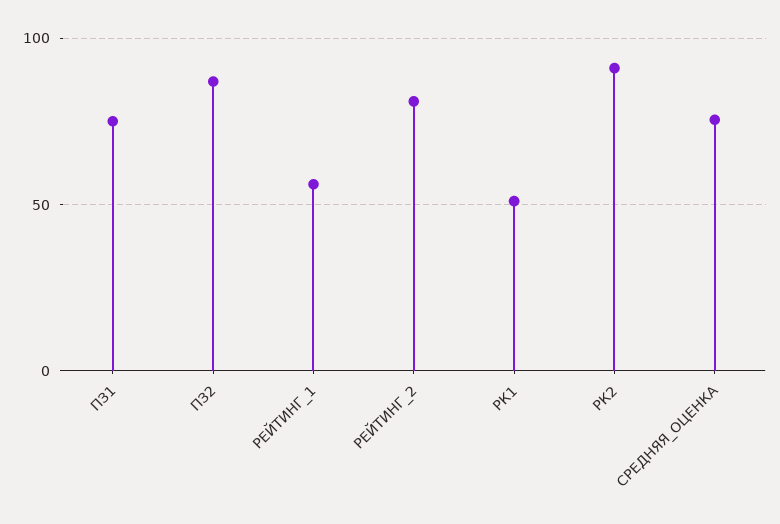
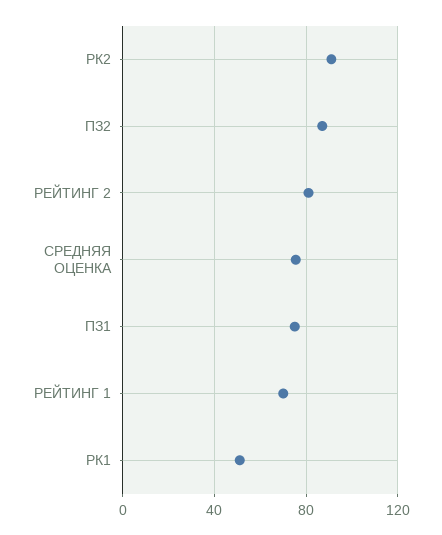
РЕЙТИНГ_1: 55 -> 70

